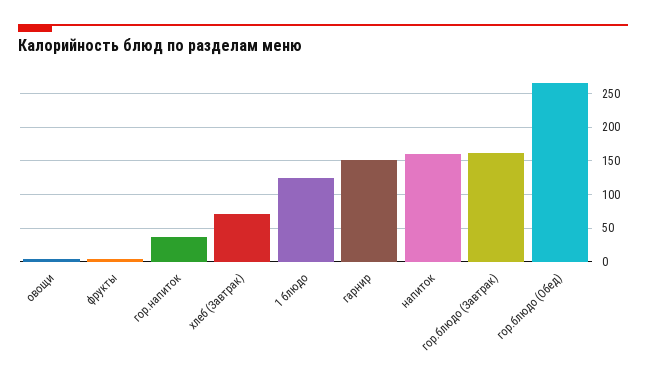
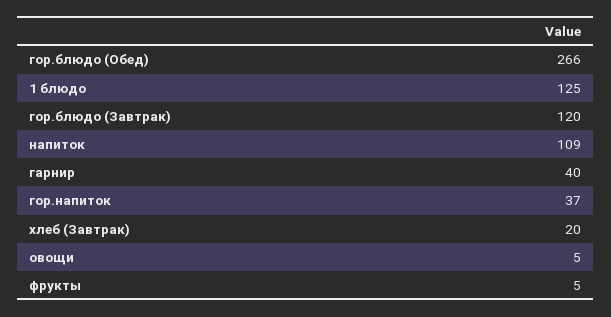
хлеб (Завтрак): 70 -> 20
гарнир: 150 -> 40
напиток: 160 -> 109
гор.блюдо (Завтрак): 160 -> 120

